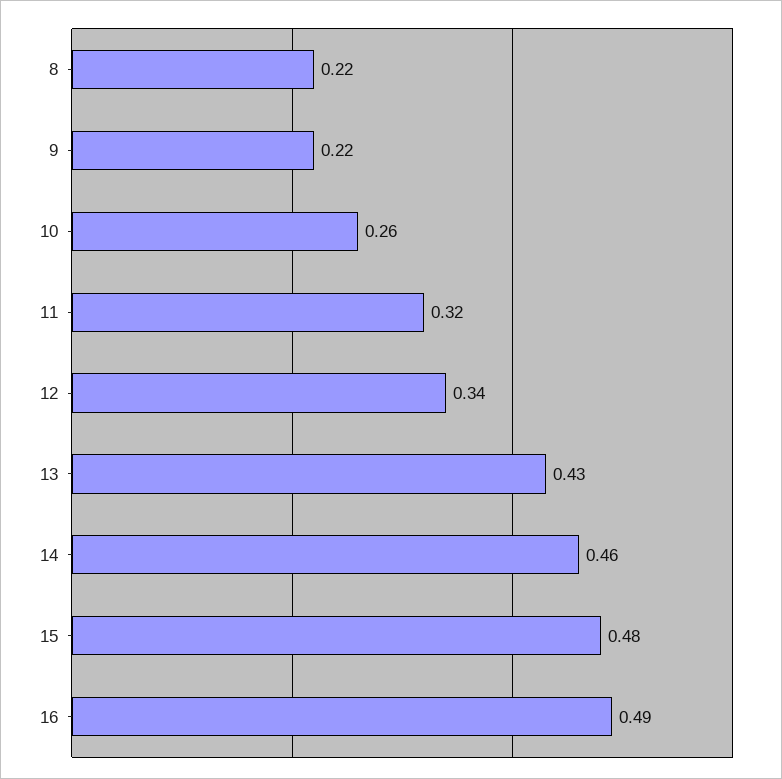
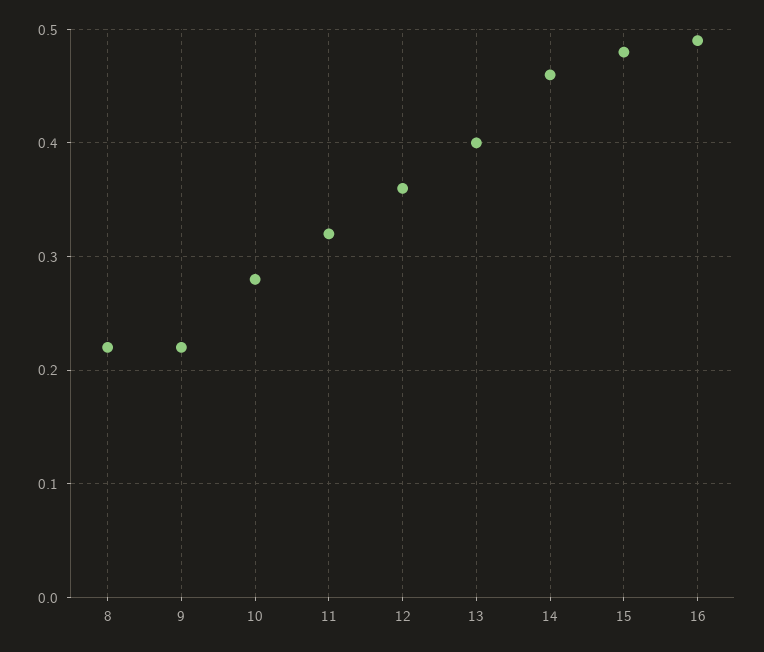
10: 0.26 -> 0.28
12: 0.34 -> 0.36
13: 0.43 -> 0.4

